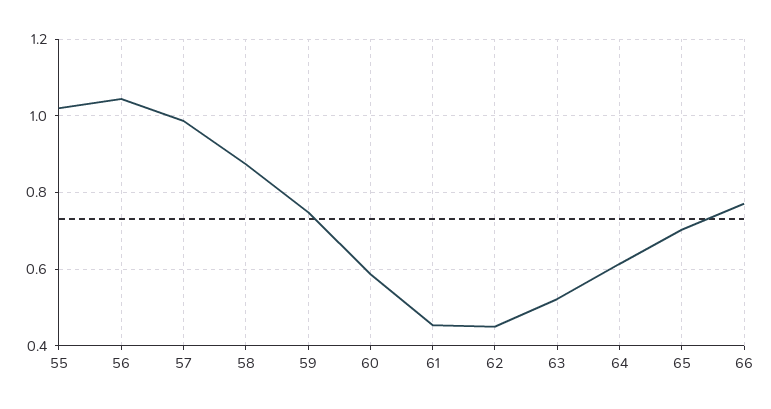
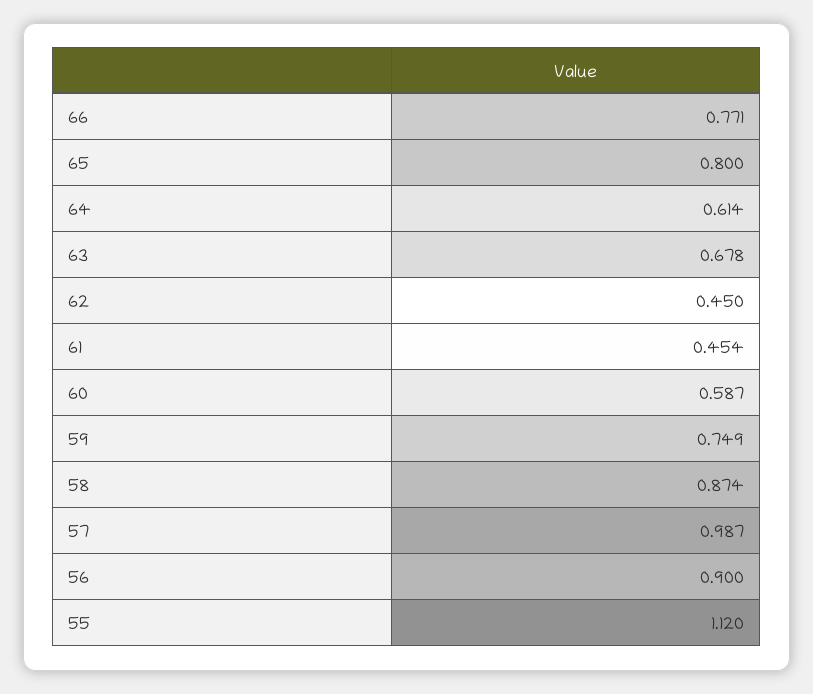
55: 1.02 -> 1.12
56: 1.04 -> 0.9
63: 0.52 -> 0.678
65: 0.7 -> 0.8

